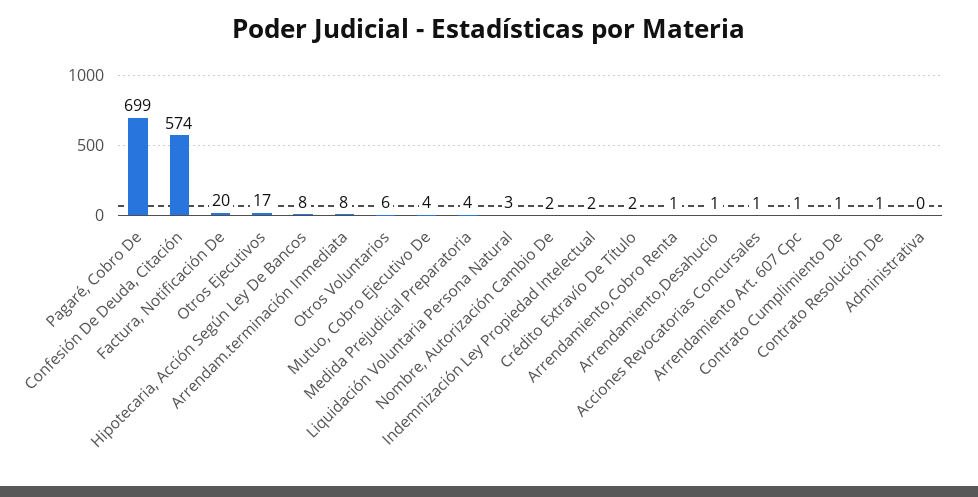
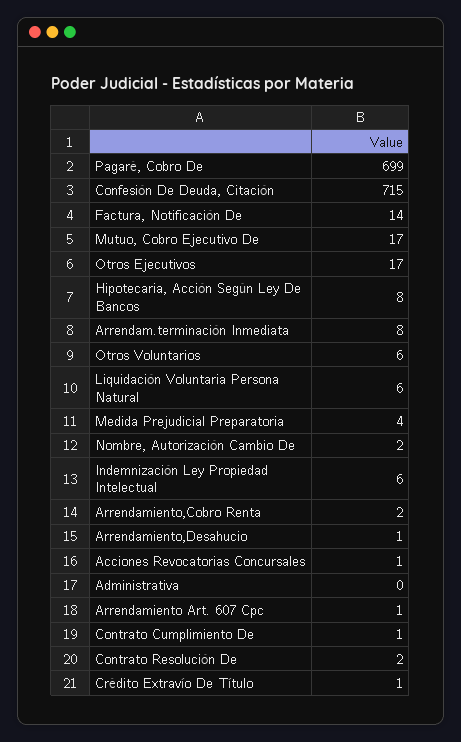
Confesión De Deuda, Citación: 574 -> 715
Factura, Notificación De: 20 -> 14
Mutuo, Cobro Ejecutivo De: 4 -> 17
Liquidación Voluntaria Persona Natural: 3 -> 6
Indemnización Ley Propiedad Intelectual: 2 -> 6
Crédito Extravío De Título: 2 -> 1
Arrendamiento,Cobro Renta: 1 -> 2
Contrato Resolución De: 1 -> 2

